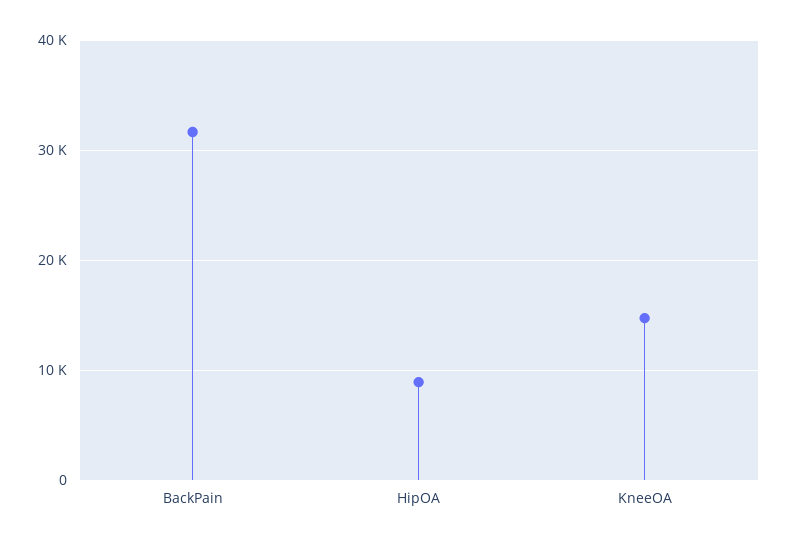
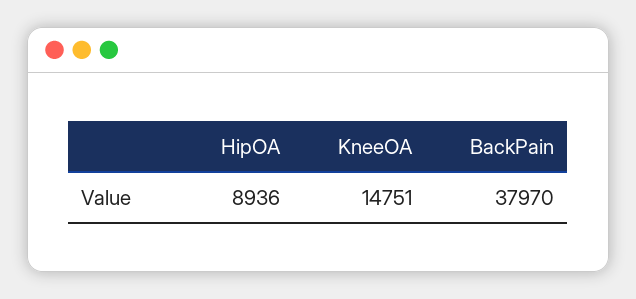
BackPain: 32000 -> 37970

